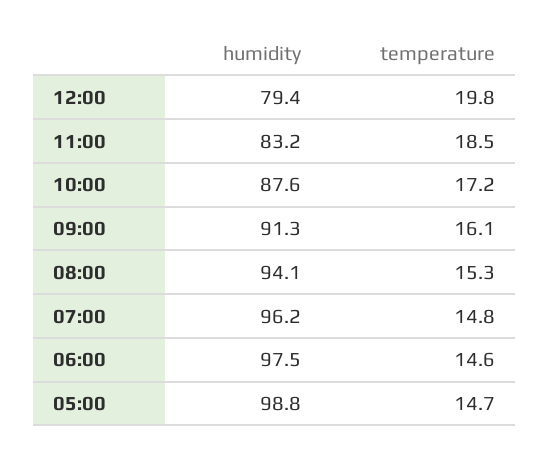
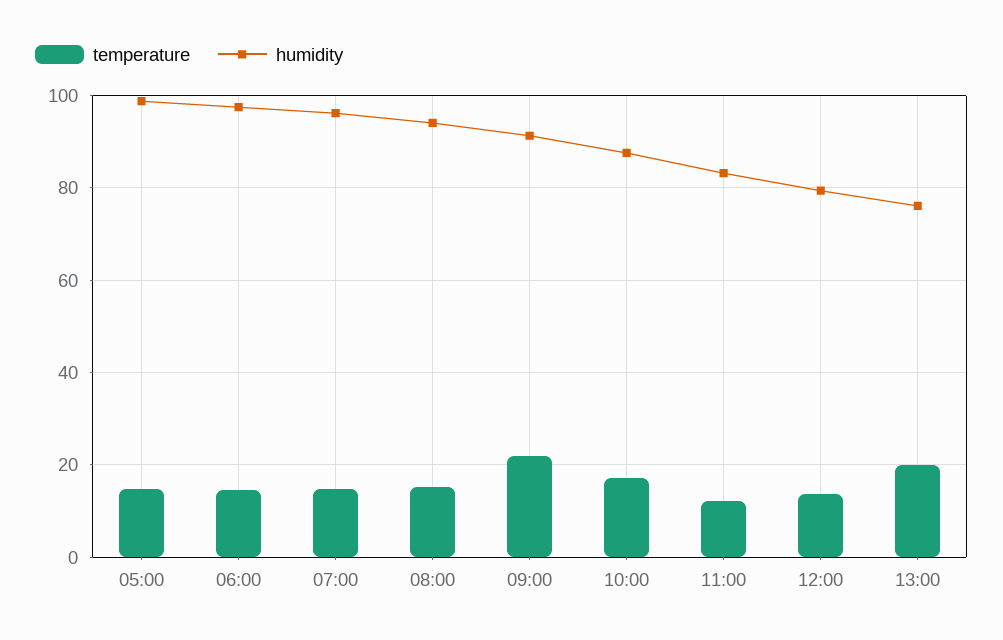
temperature, 12:00: 19.8 -> 14
temperature, 11:00: 18.5 -> 12
temperature, 09:00: 16.1 -> 22
temperature, 13:00: none -> 20
humidity, 13:00: none -> 76

